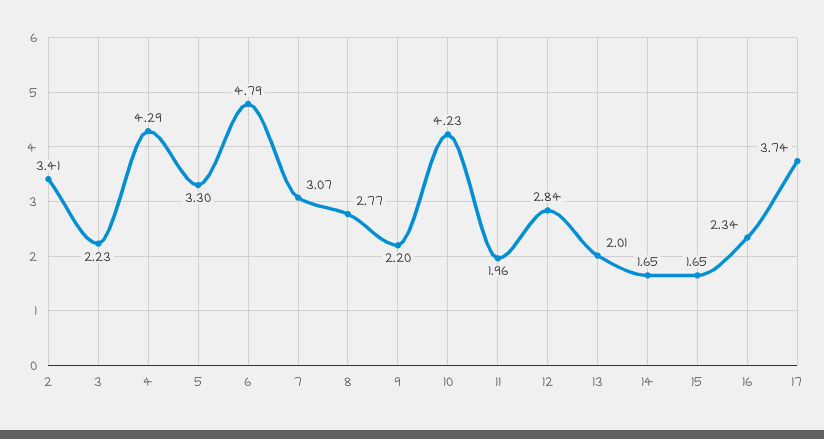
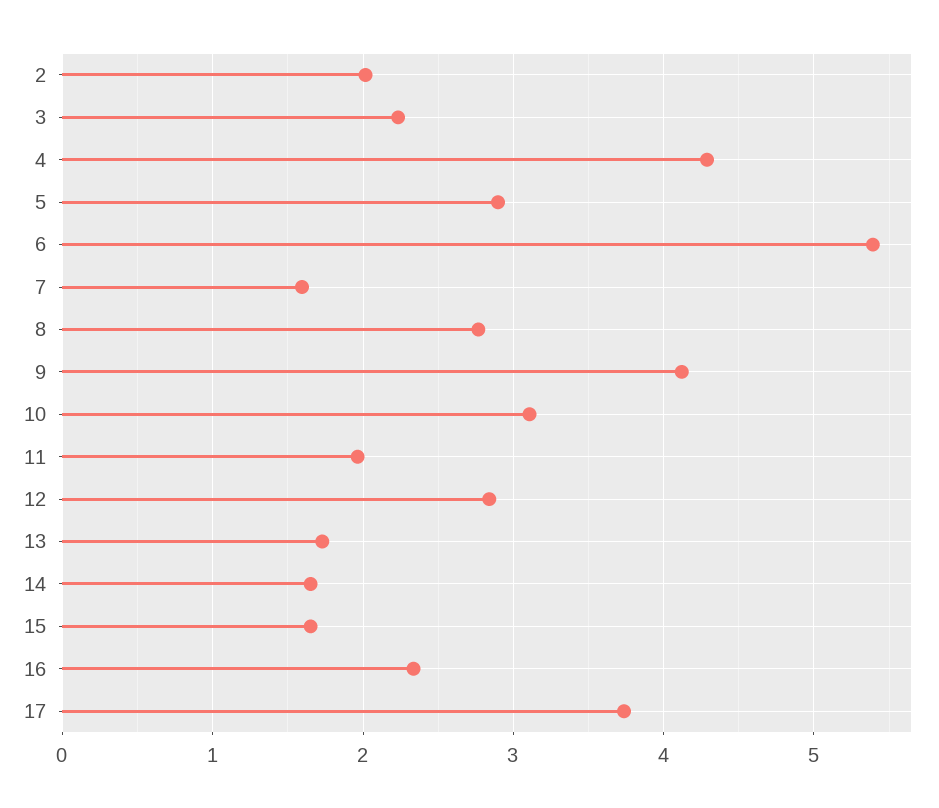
2: 3.41 -> 2
5: 3.3 -> 2.9
6: 4.79 -> 5.4
7: 3.07 -> 1.6
9: 2.2 -> 4.1
10: 4.23 -> 3.1
13: 2.01 -> 1.7

